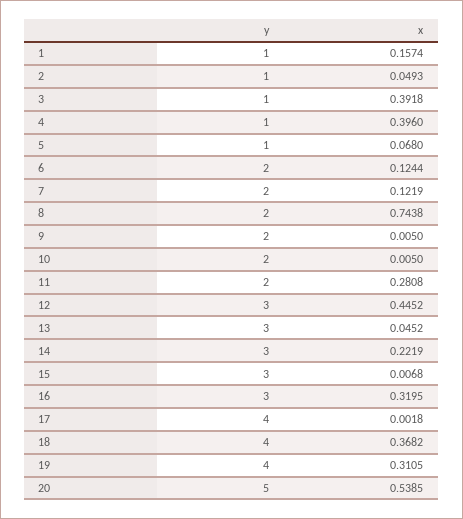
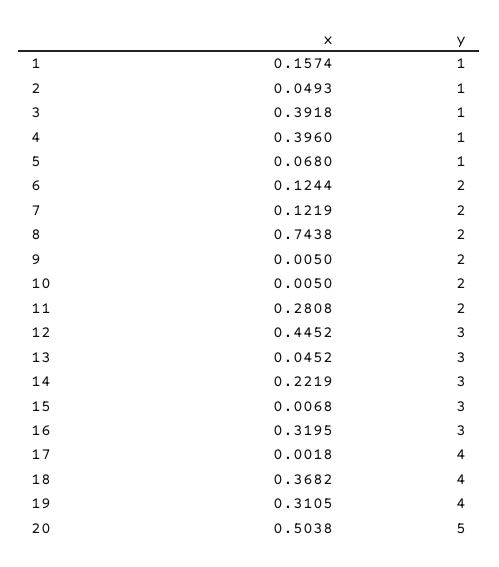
x, 20: 0.5385 -> 0.5038

